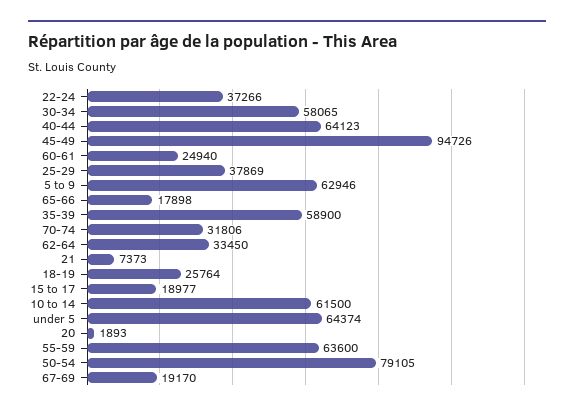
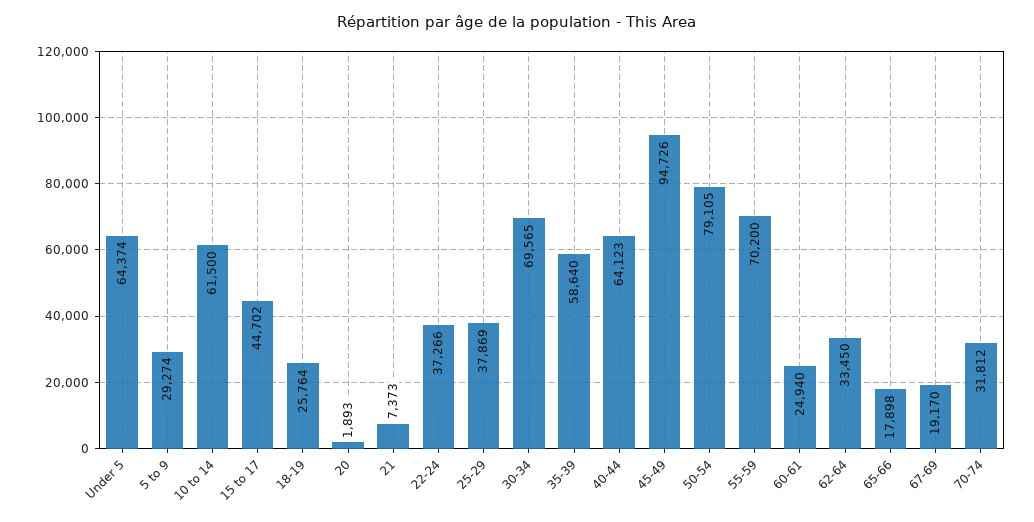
30-34: 58065 -> 69565
5 to 9: 62946 -> 29274
35-39: 58900 -> 58640
70-74: 31806 -> 31812
15 to 17: 18977 -> 44702
55-59: 63600 -> 70200

